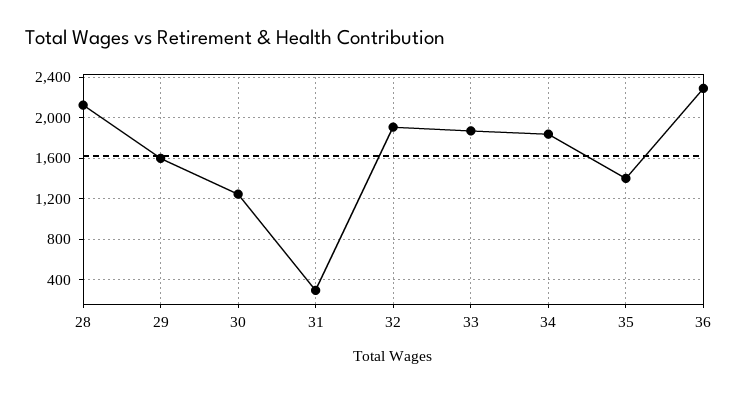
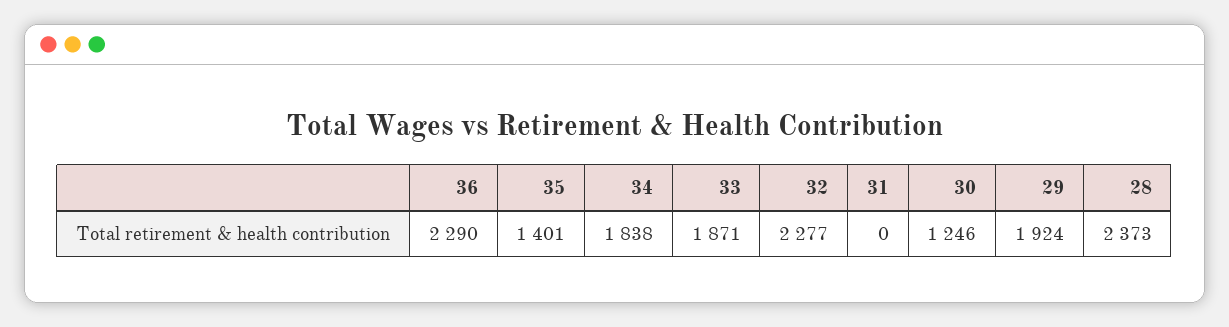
28: 2100 -> 2373
29: 1600 -> 1924
31: 300 -> 0
32: 1900 -> 2277

